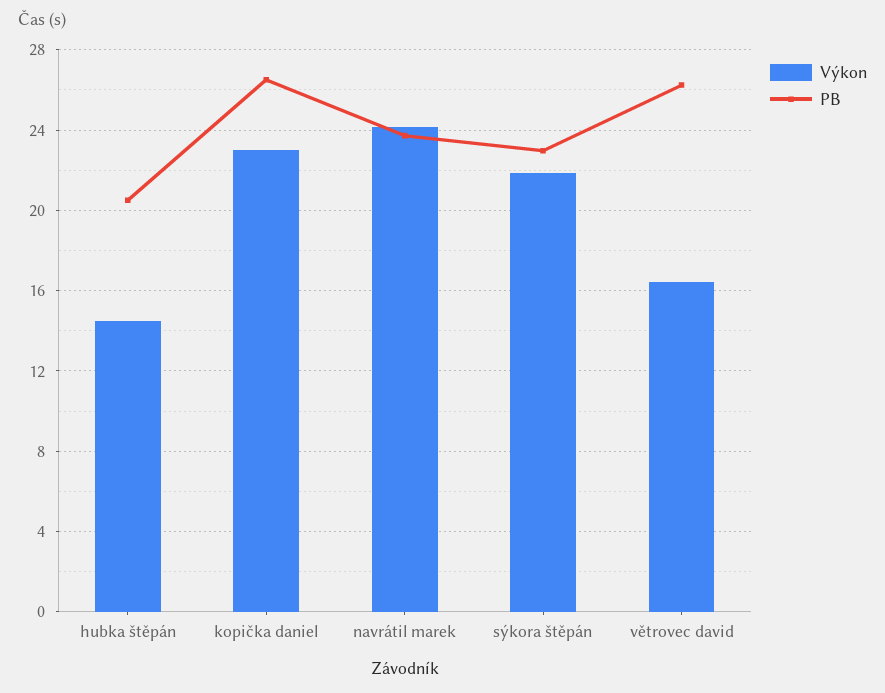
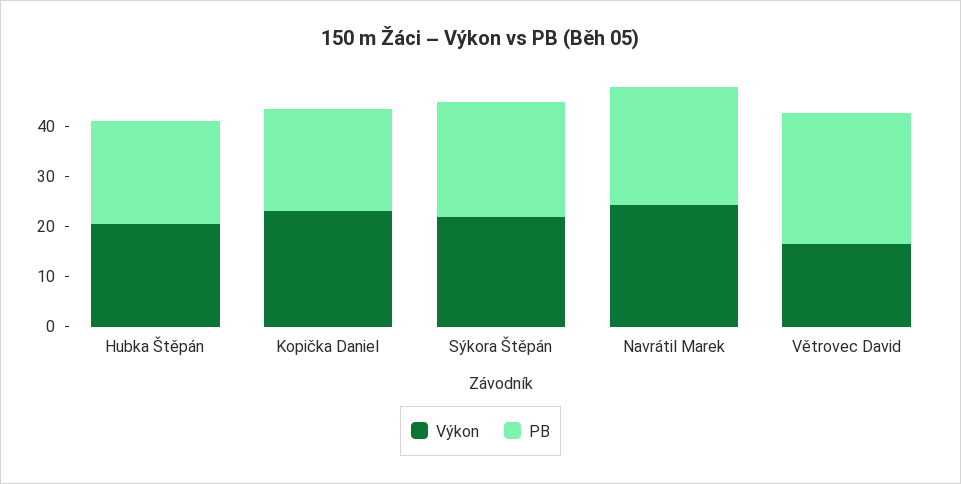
Výkon, hubka štěpán: 14.5 -> 20
PB, kopička daniel: 26.5 -> 20

